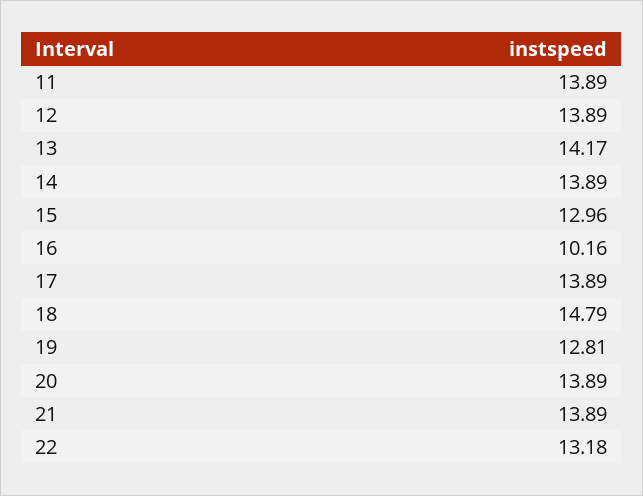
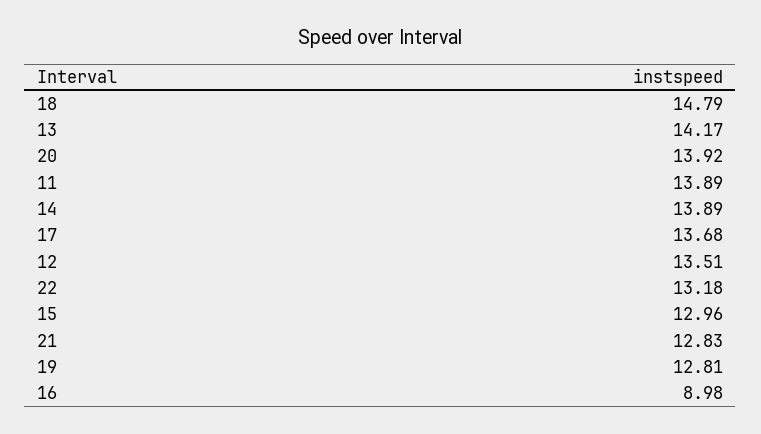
12: 13.89 -> 13.51
16: 10.16 -> 8.98
17: 13.89 -> 13.68
20: 13.89 -> 13.92
21: 13.89 -> 12.83

